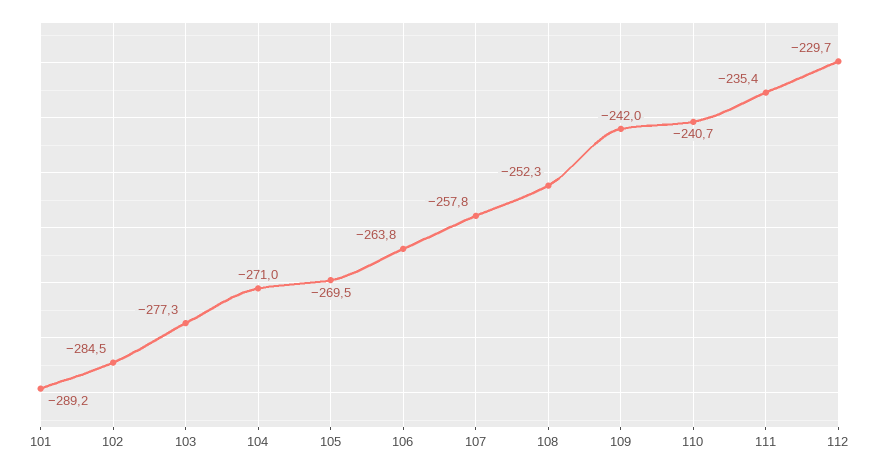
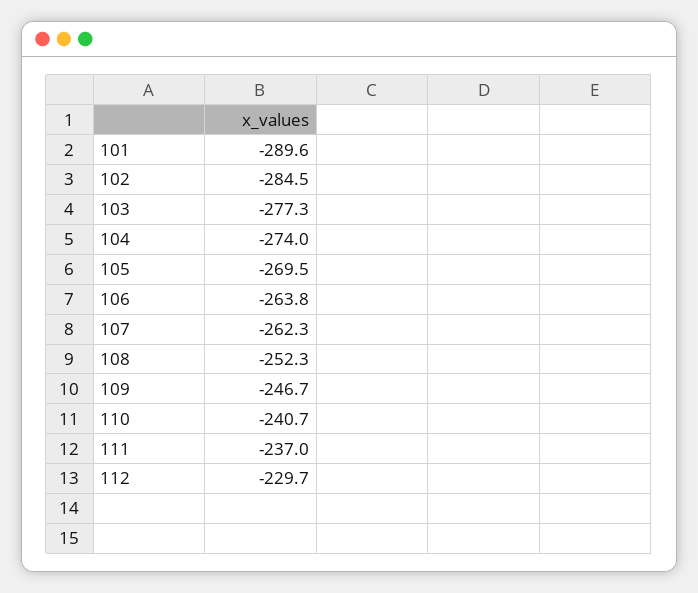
101: -289.2 -> -289.6
104: -271 -> -274
107: -257.8 -> -262.3
109: -242 -> -246.7
111: -235.4 -> -237

